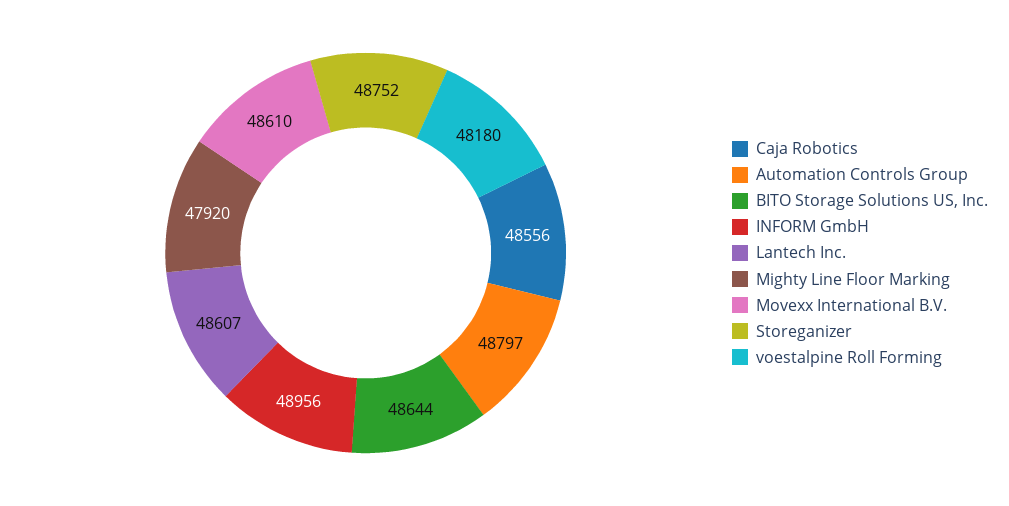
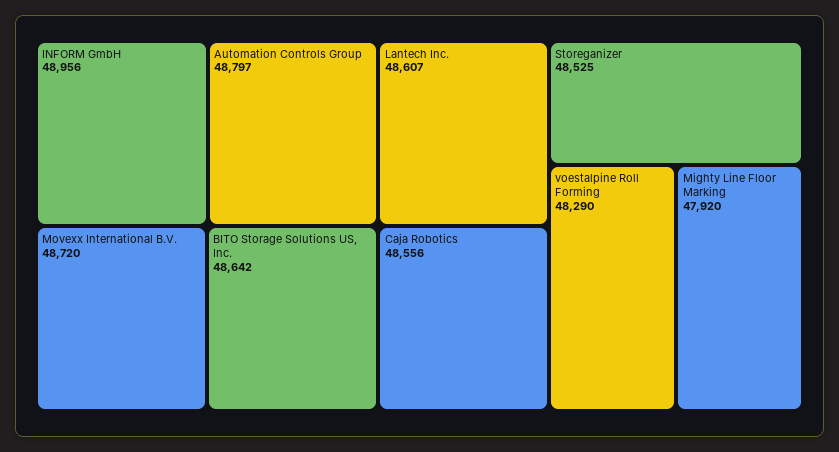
BITO Storage Solutions US, Inc.: 48644 -> 48642
Movexx International B.V.: 48610 -> 48720
Storeganizer: 48752 -> 48525
voestalpine Roll Forming: 48180 -> 48290

